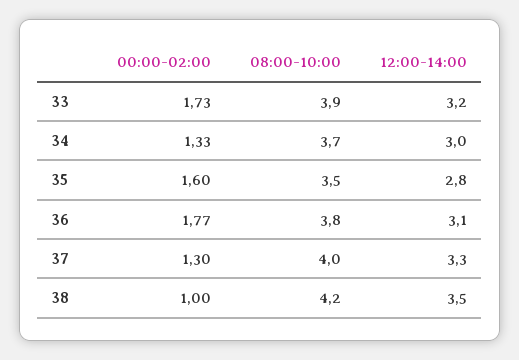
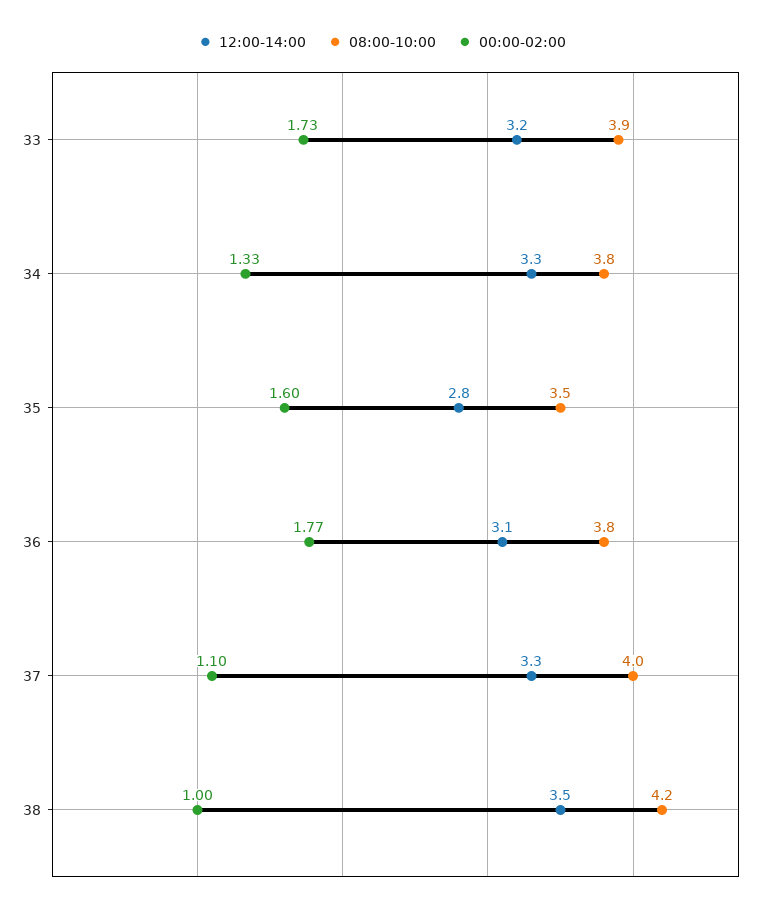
08:00-10:00, 34: 3.7 -> 3.8
12:00-14:00, 34: 3 -> 3.3
00:00-02:00, 37: 1.3 -> 1.1

